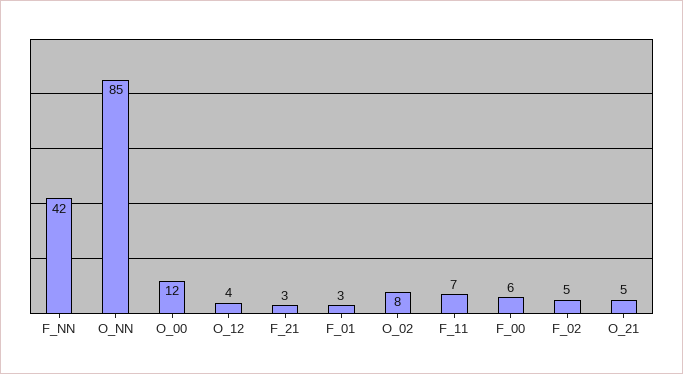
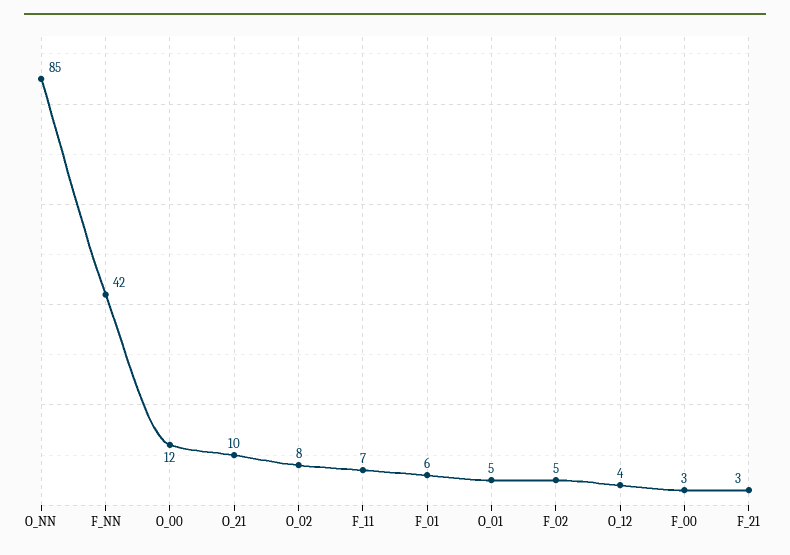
F_01: 3 -> 6
F_00: 6 -> 3
O_21: 5 -> 10
O_01: none -> 5

